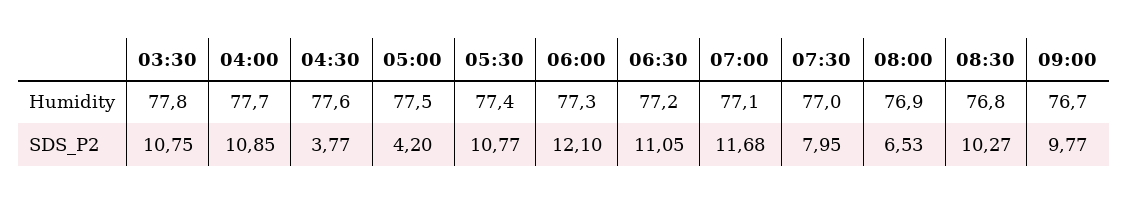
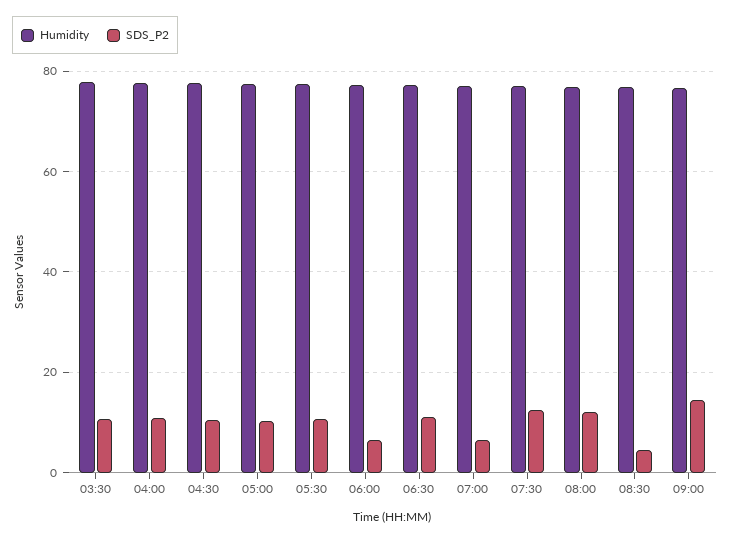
SDS_P2, 04:30: 3.77 -> 10
SDS_P2, 05:00: 4.2 -> 10
SDS_P2, 06:00: 12.1 -> 6
SDS_P2, 07:00: 11.68 -> 6
SDS_P2, 07:30: 7.95 -> 12
SDS_P2, 08:00: 6.53 -> 12
SDS_P2, 08:30: 10.27 -> 4
SDS_P2, 09:00: 9.77 -> 14

